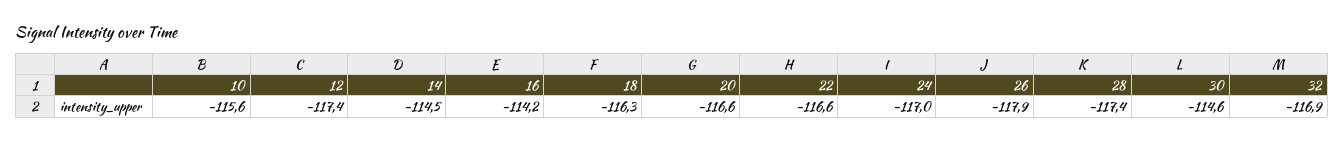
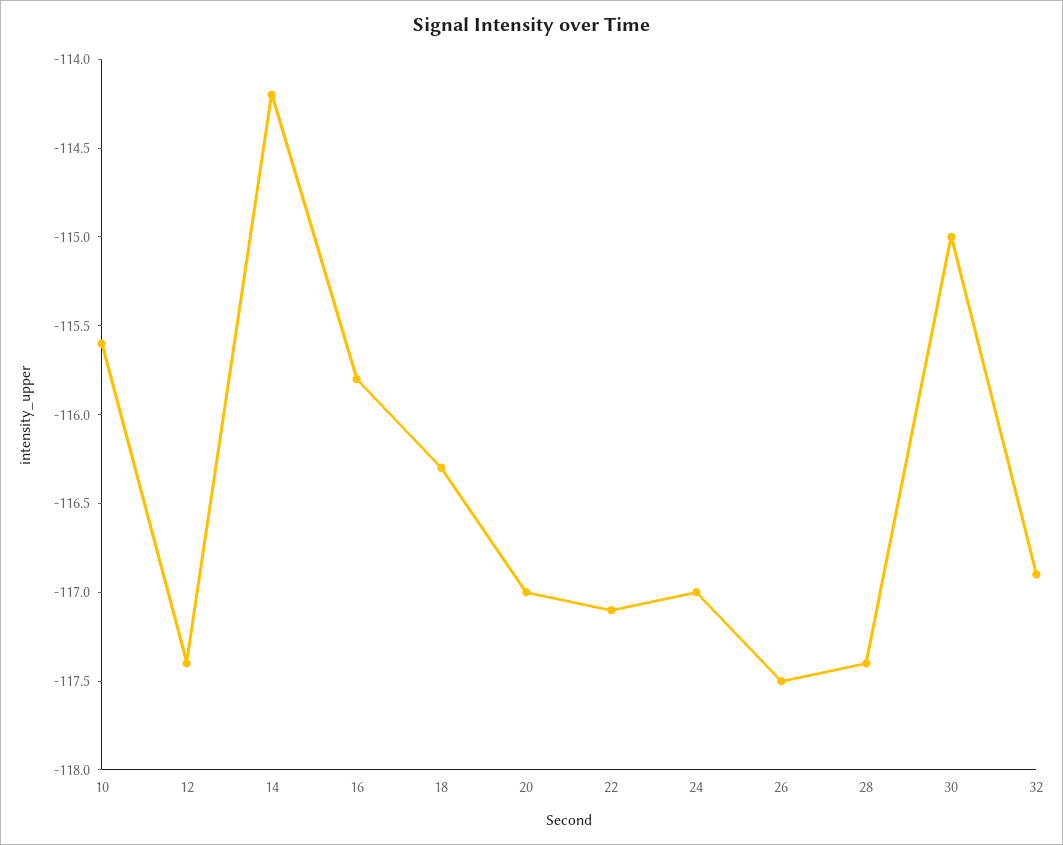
14: -114.5 -> -114.2
16: -114.2 -> -115.8
20: -116.6 -> -117
22: -116.6 -> -117.1
26: -117.9 -> -117.5
30: -114.6 -> -115

